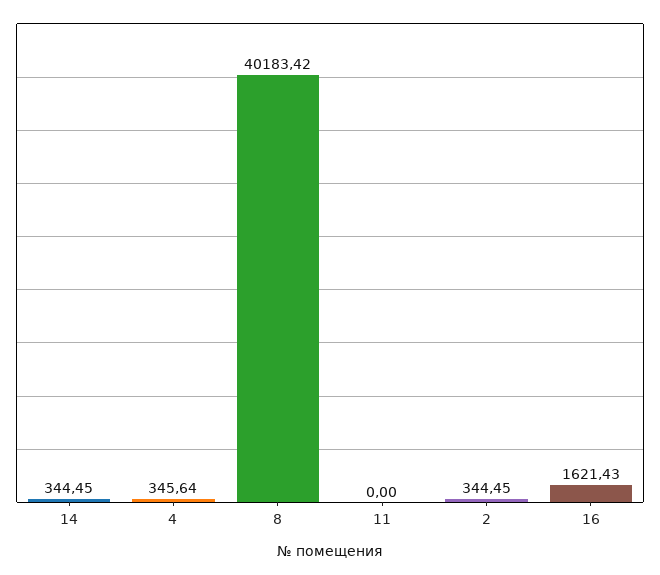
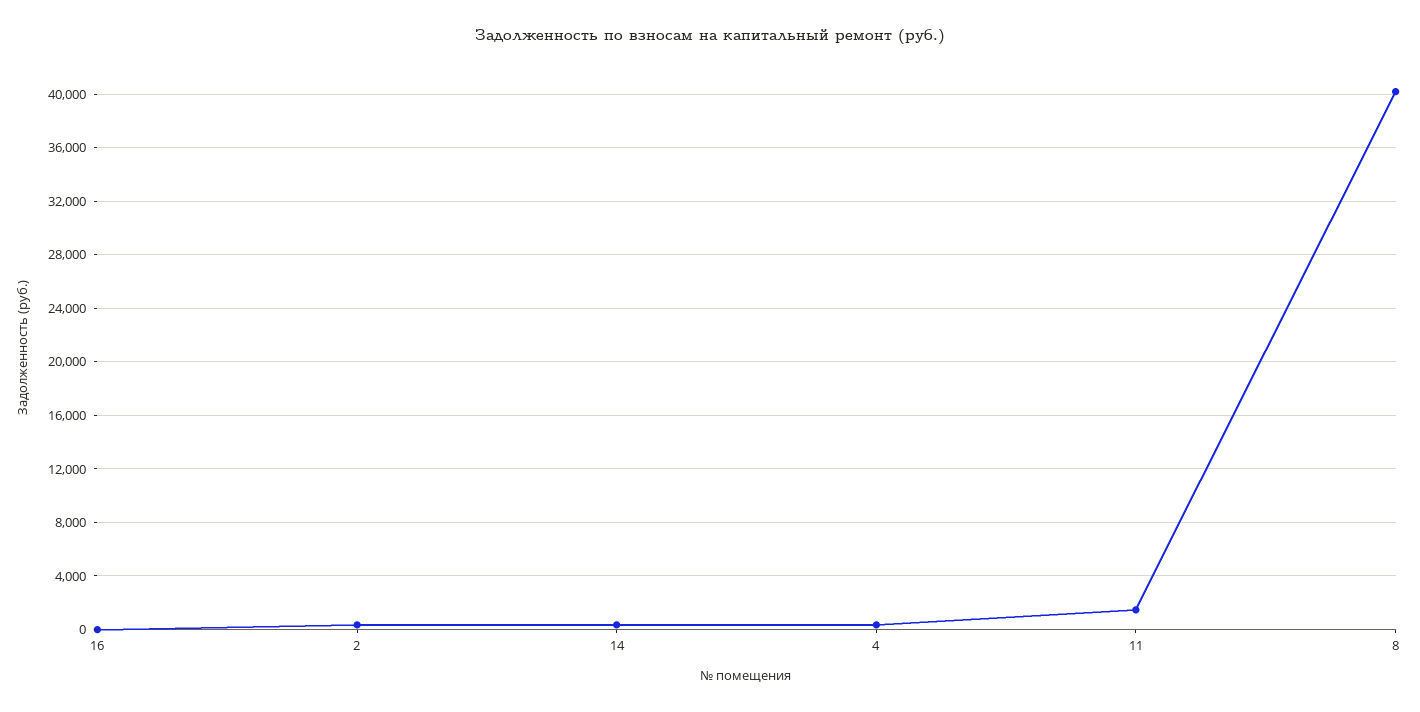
11: 0 -> 1500
16: 1621.43 -> 0

